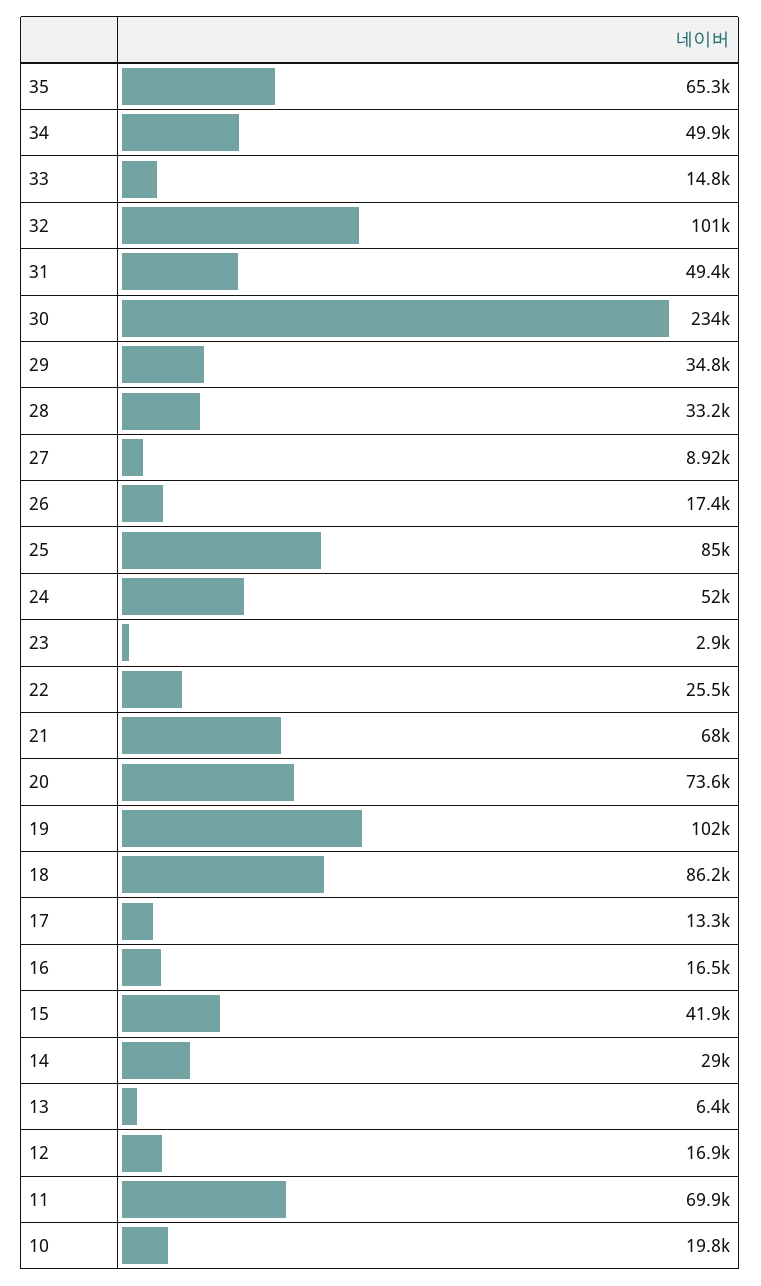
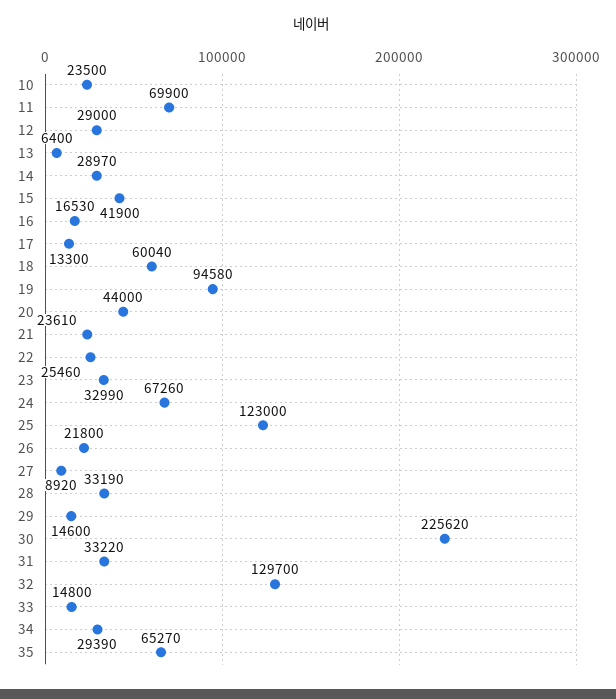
34: 49900 -> 29390
32: 101000 -> 129700
31: 49400 -> 33220
30: 234000 -> 225620
29: 34800 -> 14600
26: 17400 -> 21800
25: 85000 -> 123000
24: 52000 -> 67260
23: 2900 -> 32990
21: 68000 -> 23610
20: 73600 -> 44000
19: 102000 -> 94580
18: 86200 -> 60040
12: 16900 -> 29000
10: 19800 -> 23500

